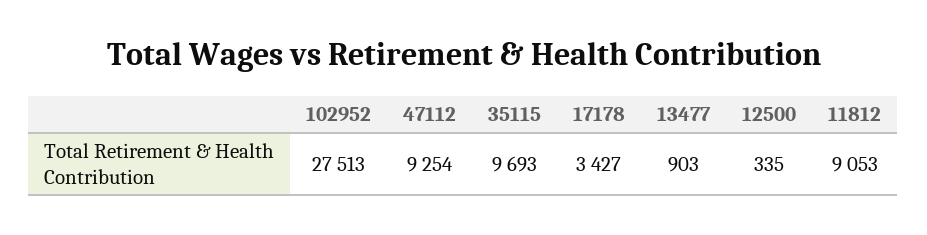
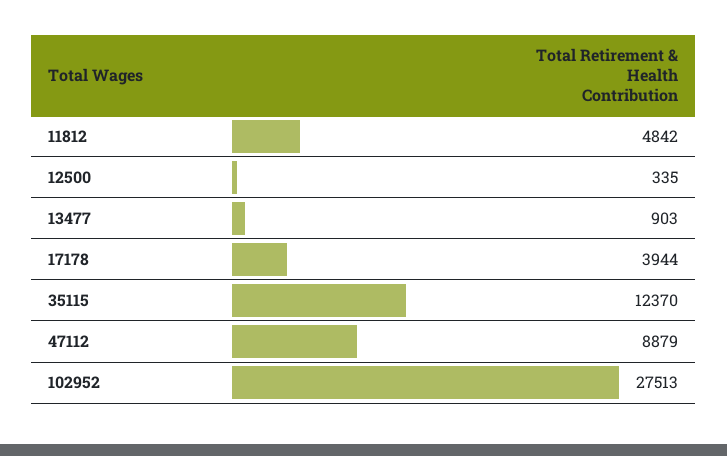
47112: 9254 -> 8879
35115: 9693 -> 12370
17178: 3427 -> 3944
11812: 9053 -> 4842

